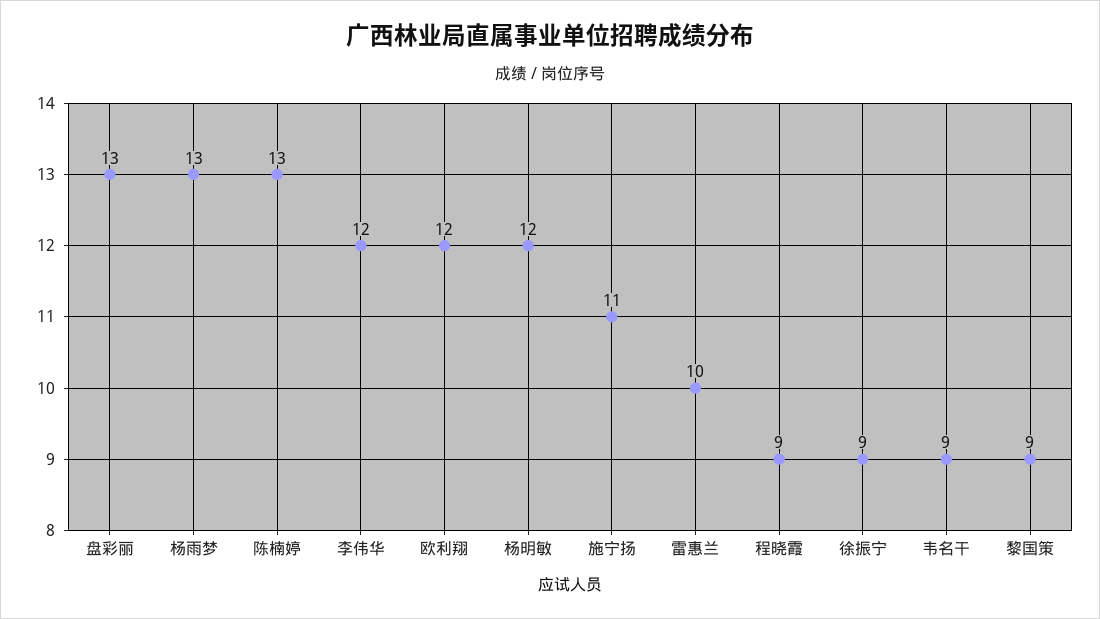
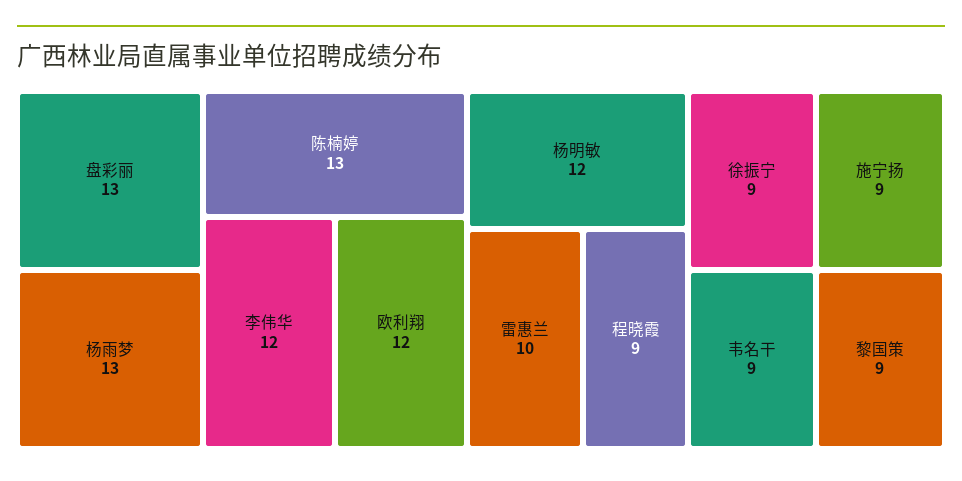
施宁扬: 11 -> 9

